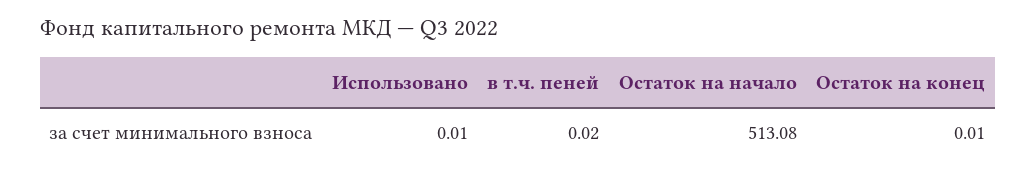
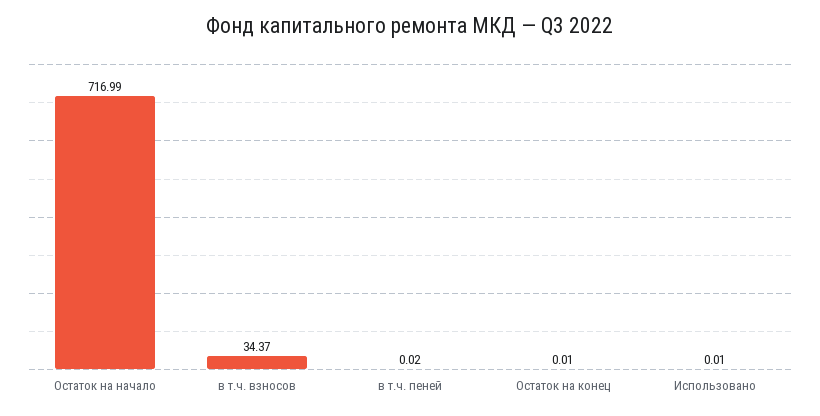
Остаток на начало: 513.08 -> 716.99
в т.ч. взносов: none -> 34.37

